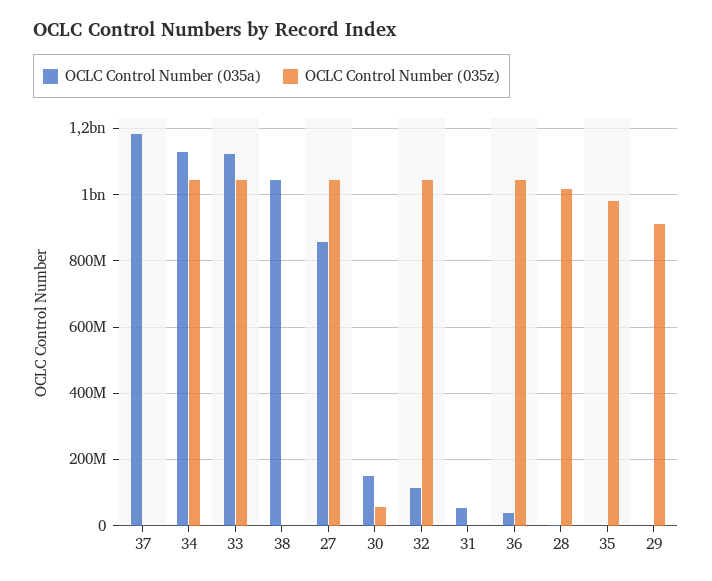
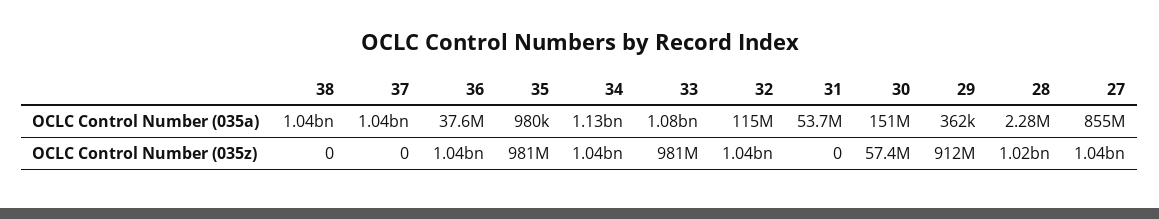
OCLC Control Number (035a), 37: 1180000000 -> 1040000000
OCLC Control Number (035a), 33: 1120000000 -> 1080000000
OCLC Control Number (035z), 33: 1040000000 -> 981000000

